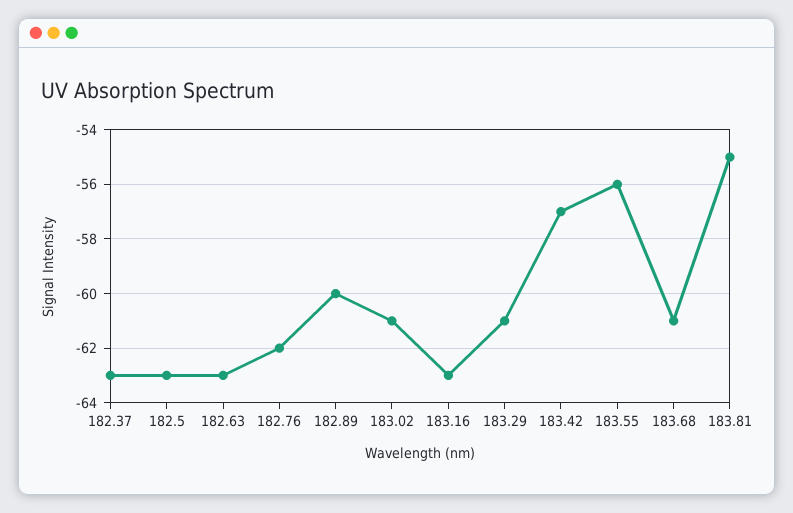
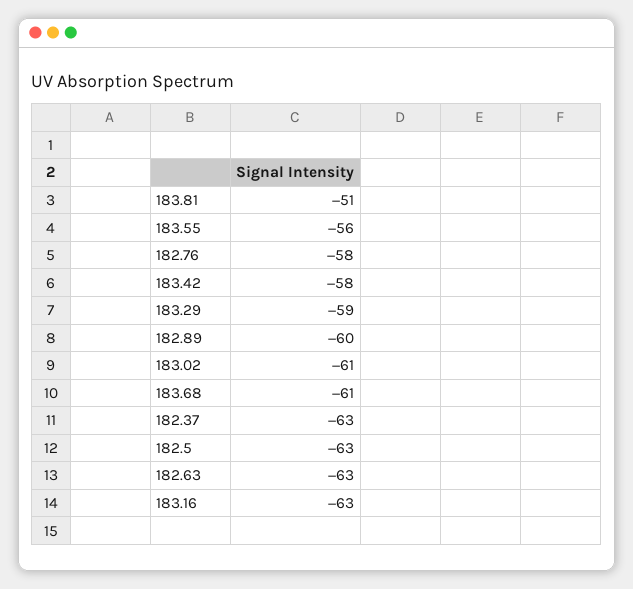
182.76: -62 -> -58
183.29: -61 -> -59
183.42: -57 -> -58
183.81: -55 -> -51

